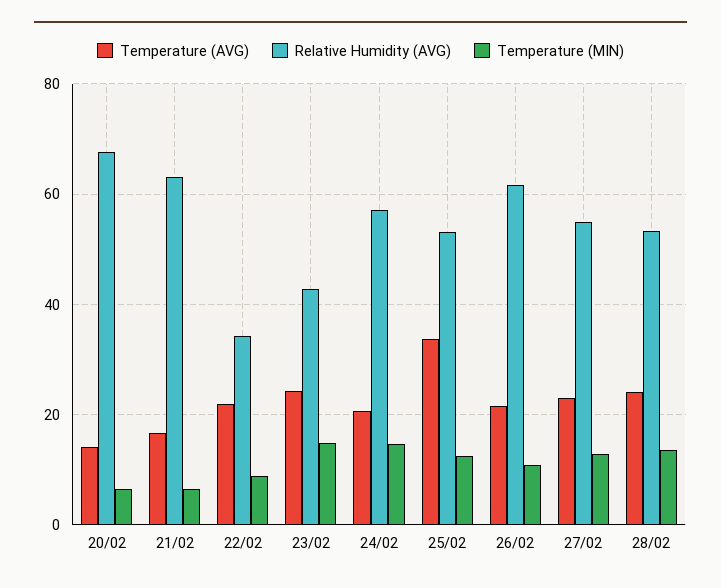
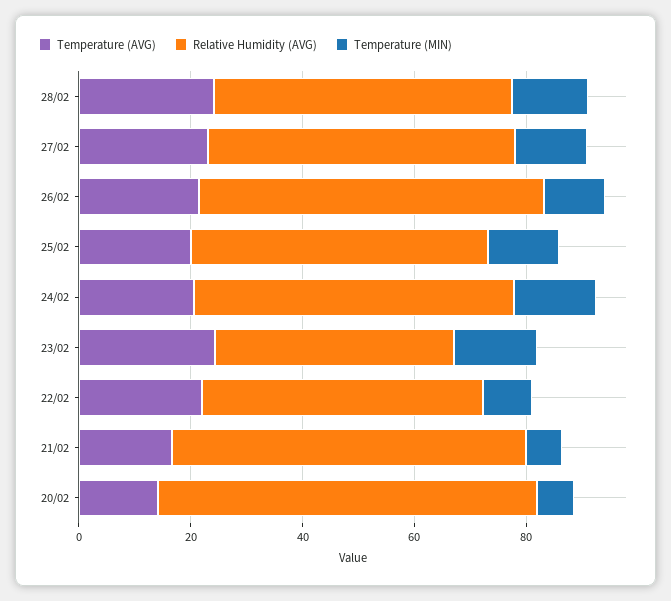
Relative Humidity (AVG), 22/02: 34 -> 50
Temperature (AVG), 25/02: 34 -> 20

